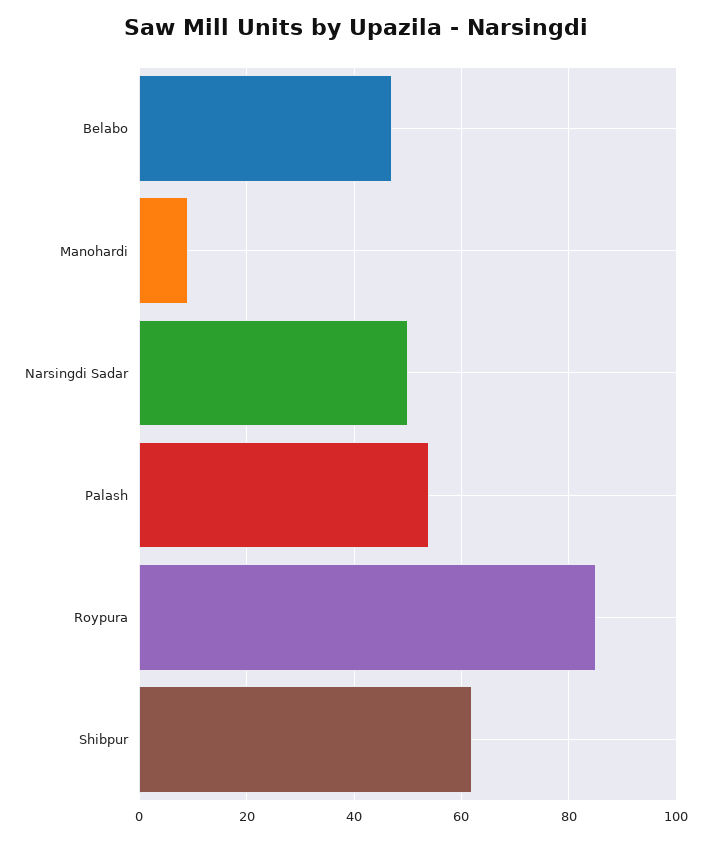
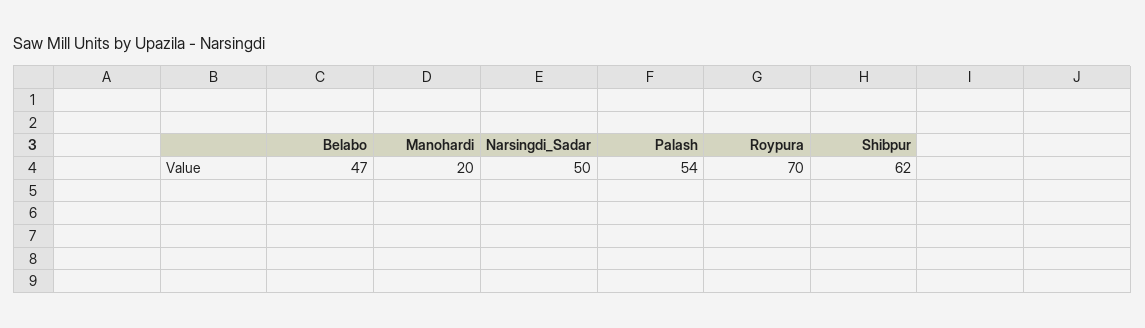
Manohardi: 10 -> 20
Roypura: 85 -> 70

